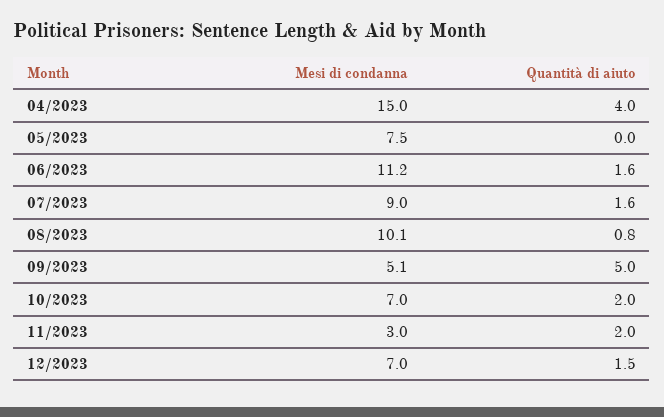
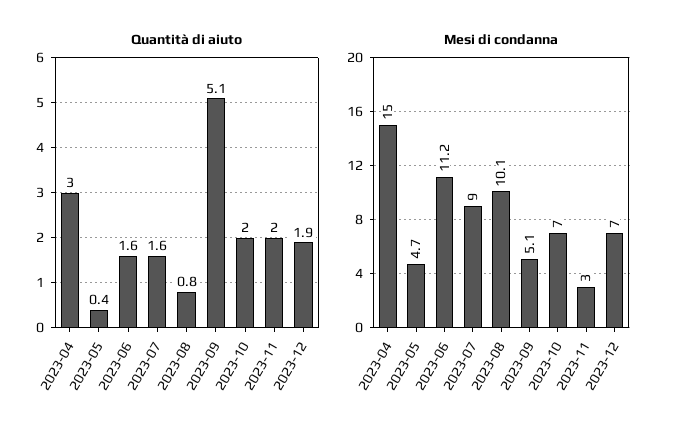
Quantità di aiuto, 04/2023: 4 -> 3
Mesi di condanna, 05/2023: 7.5 -> 4.7
Quantità di aiuto, 05/2023: 0 -> 0.4
Quantità di aiuto, 09/2023: 5 -> 5.1
Quantità di aiuto, 12/2023: 1.5 -> 1.9

